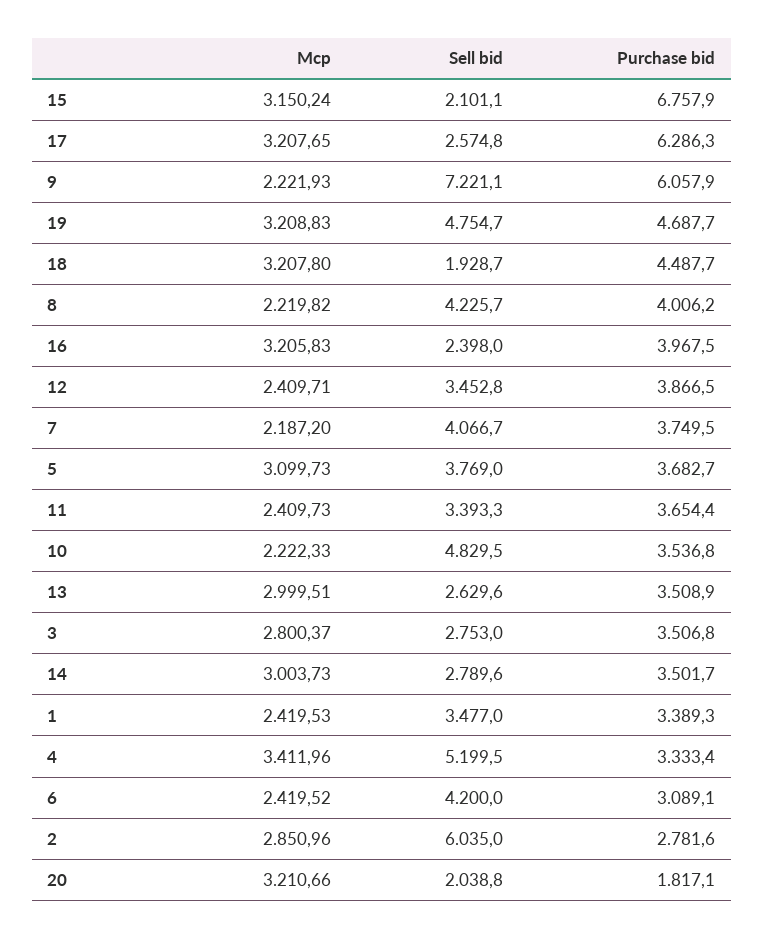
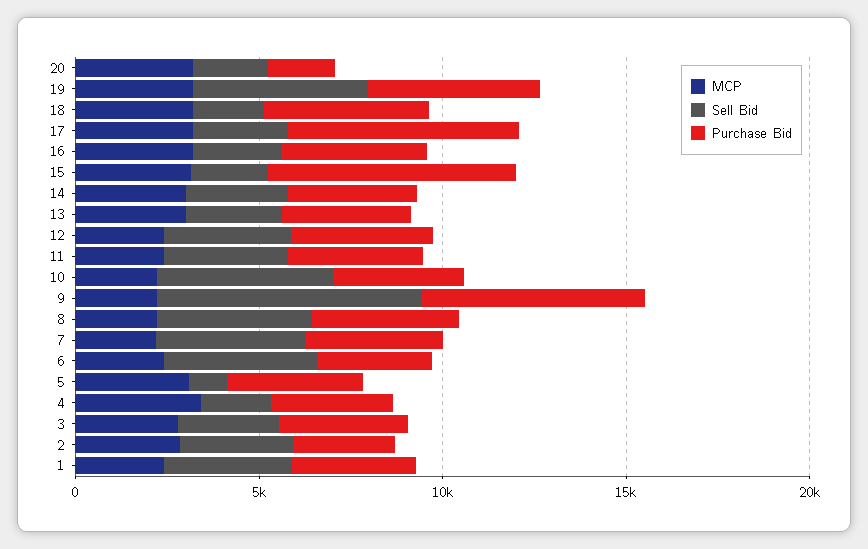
Sell bid, 5: 3769 -> 1000
Sell bid, 4: 5199.5 -> 2000
Sell bid, 2: 6035 -> 3000

